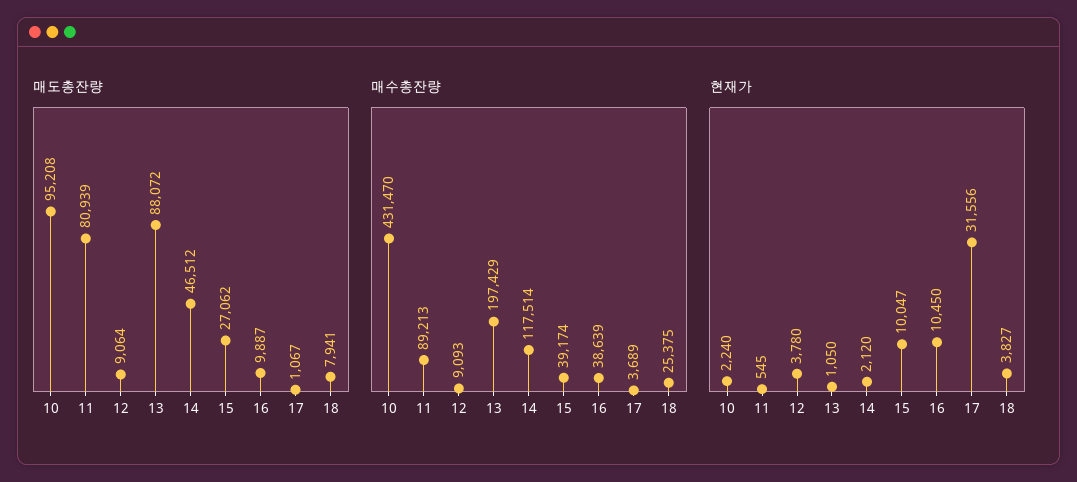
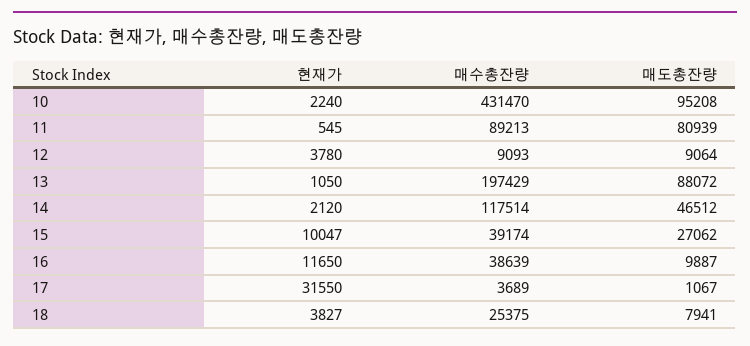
현재가, 16: 10450 -> 11650
현재가, 17: 31556 -> 31550

